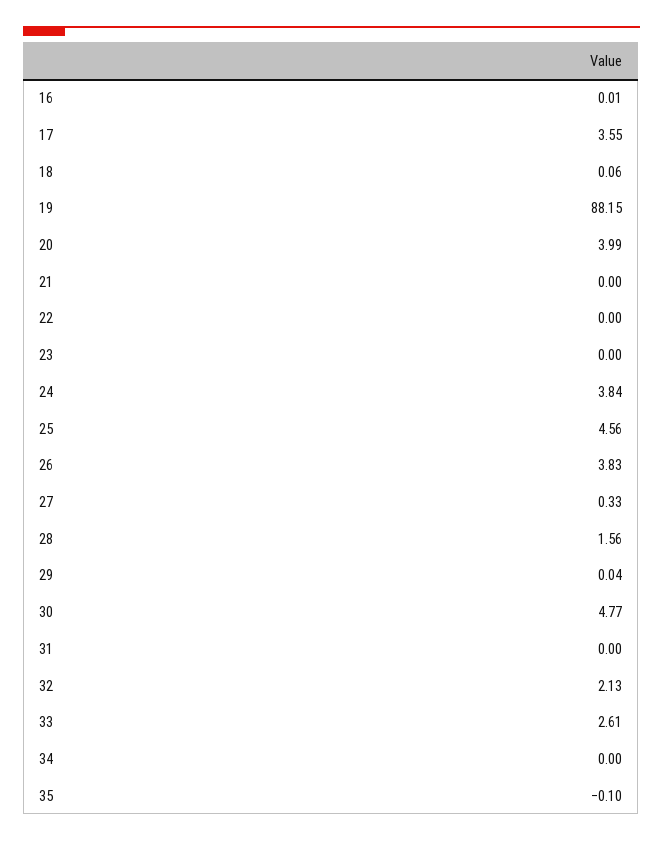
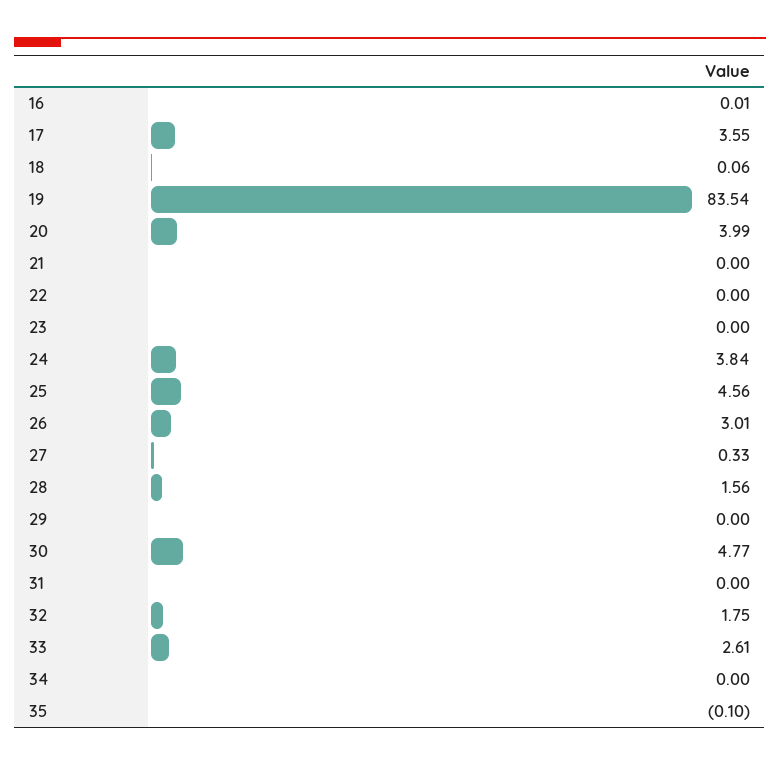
19: 88.15 -> 83.54
26: 3.83 -> 3.01
29: 0.04 -> 0
32: 2.13 -> 1.75

